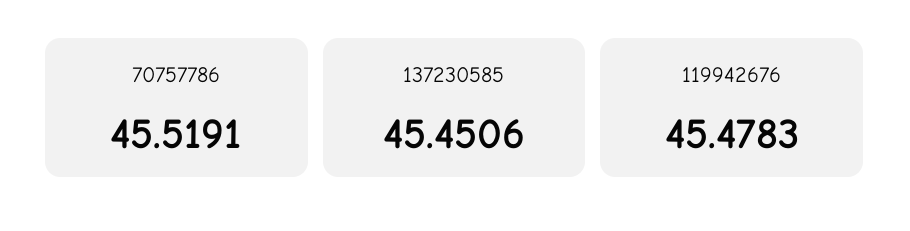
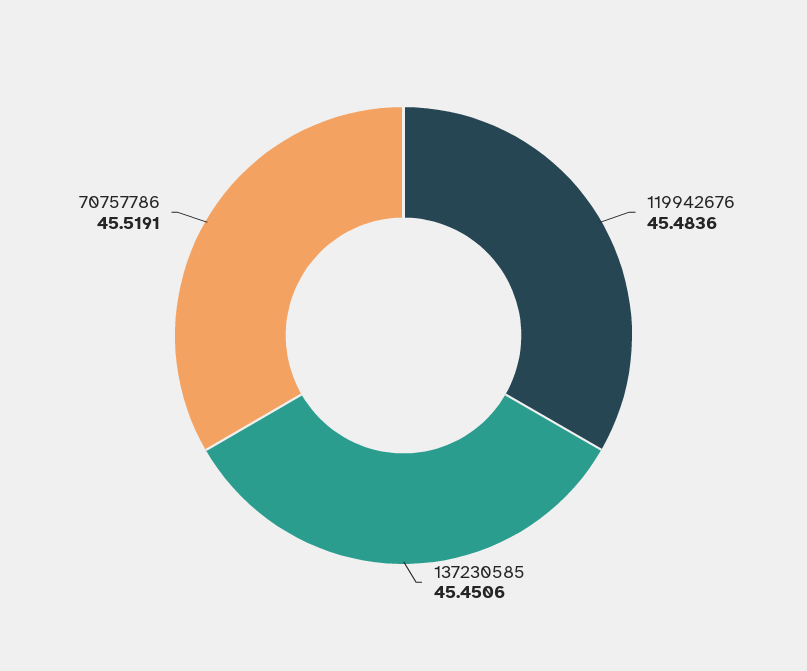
119942676: 45.4783 -> 45.4836

